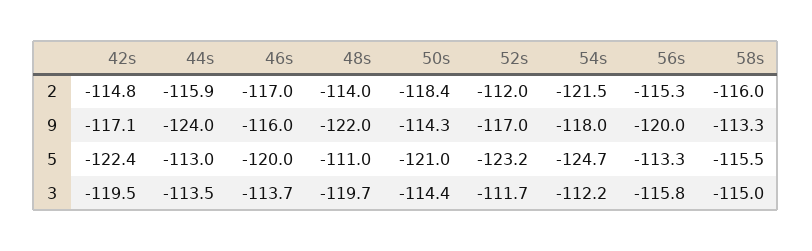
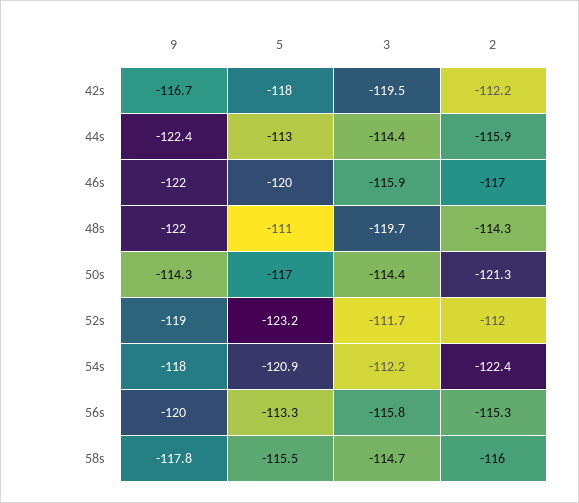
42s, 2: -114.8 -> -112.2
48s, 2: -114 -> -114.3
50s, 2: -118.4 -> -121.3
54s, 2: -121.5 -> -122.4
42s, 9: -117.1 -> -116.7
44s, 9: -124 -> -122.4
46s, 9: -116 -> -122
52s, 9: -117 -> -119
58s, 9: -113.3 -> -117.8
42s, 5: -122.4 -> -118
50s, 5: -121 -> -117
54s, 5: -124.7 -> -120.9
44s, 3: -113.5 -> -114.4
46s, 3: -113.7 -> -115.9
58s, 3: -115 -> -114.7

